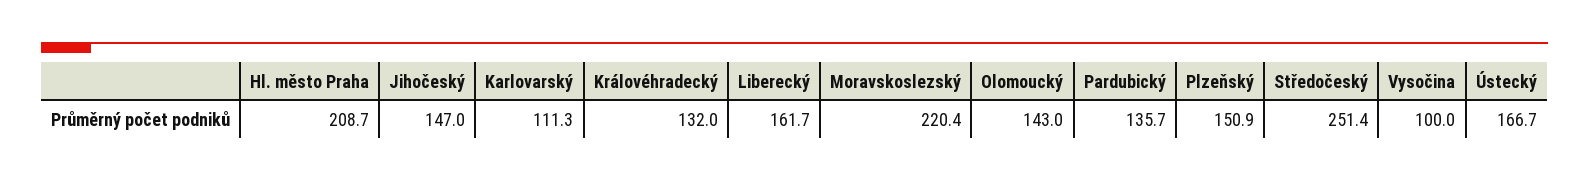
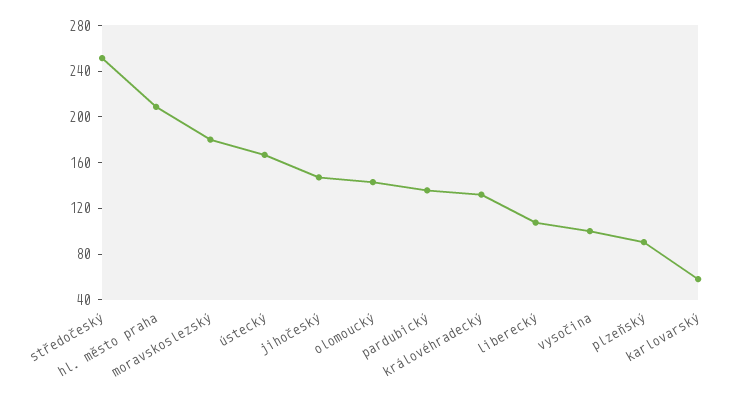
Karlovarský: 111.3 -> 60
Liberecký: 161.7 -> 110
Moravskoslezský: 220.4 -> 180
Plzeňský: 150.9 -> 90

